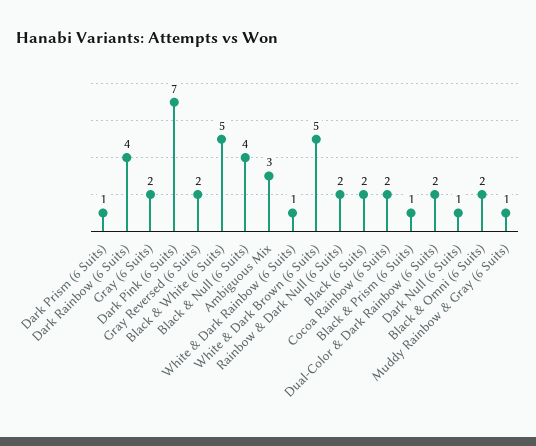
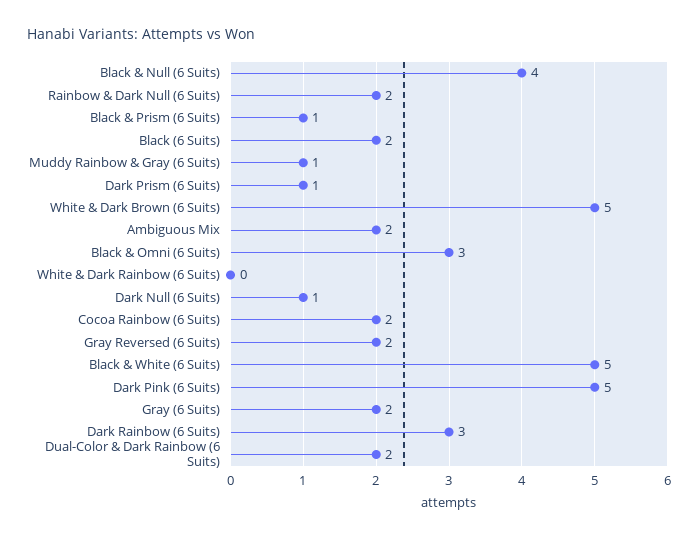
Dark Rainbow (6 Suits): 4 -> 3
Dark Pink (6 Suits): 7 -> 5
Ambiguous Mix: 3 -> 2
White & Dark Rainbow (6 Suits): 1 -> 0
Black & Omni (6 Suits): 2 -> 3

